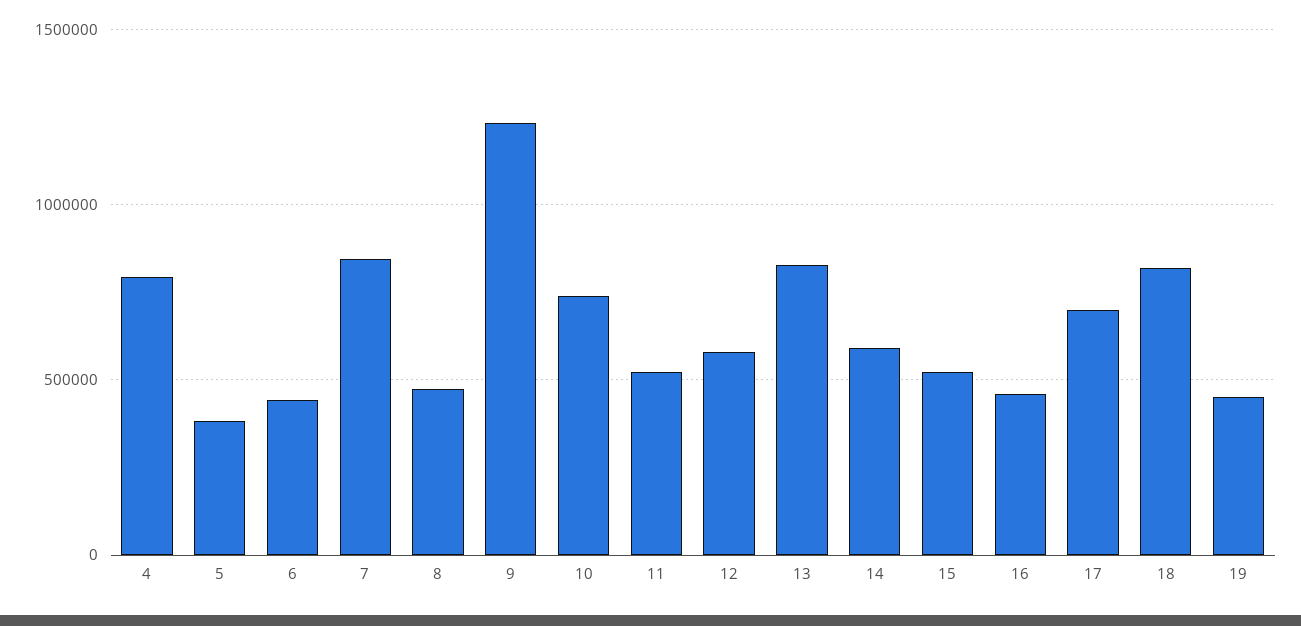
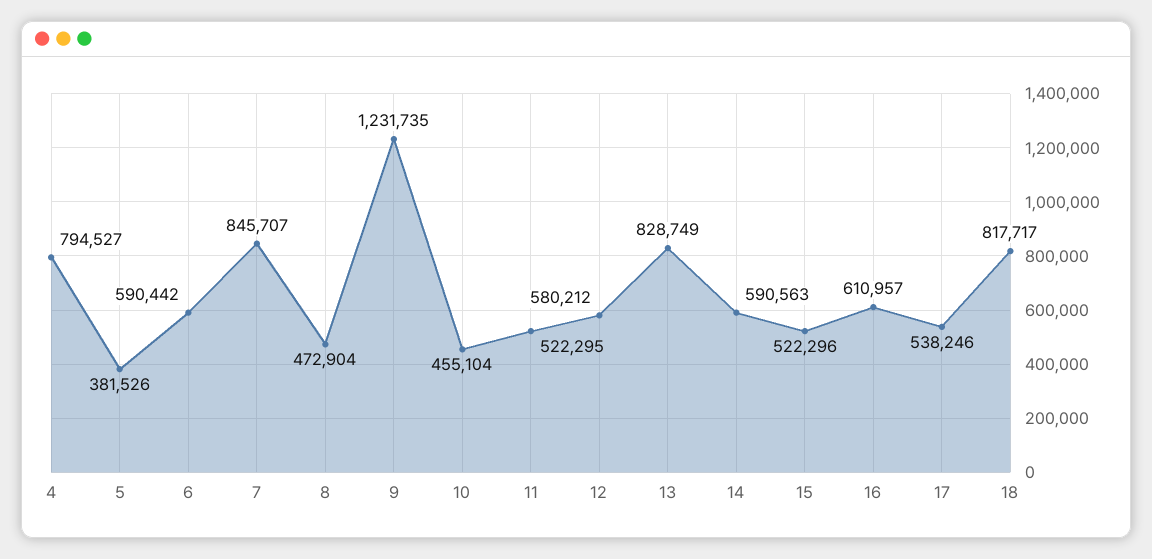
6: 450000 -> 590442
10: 750000 -> 455104
16: 450000 -> 610957
17: 700000 -> 538246
19: 450000 -> none

